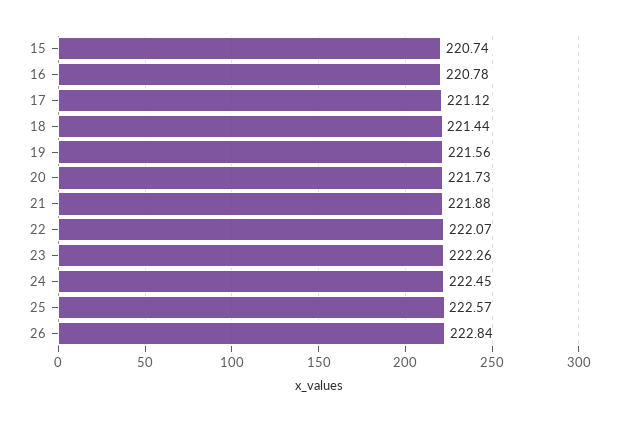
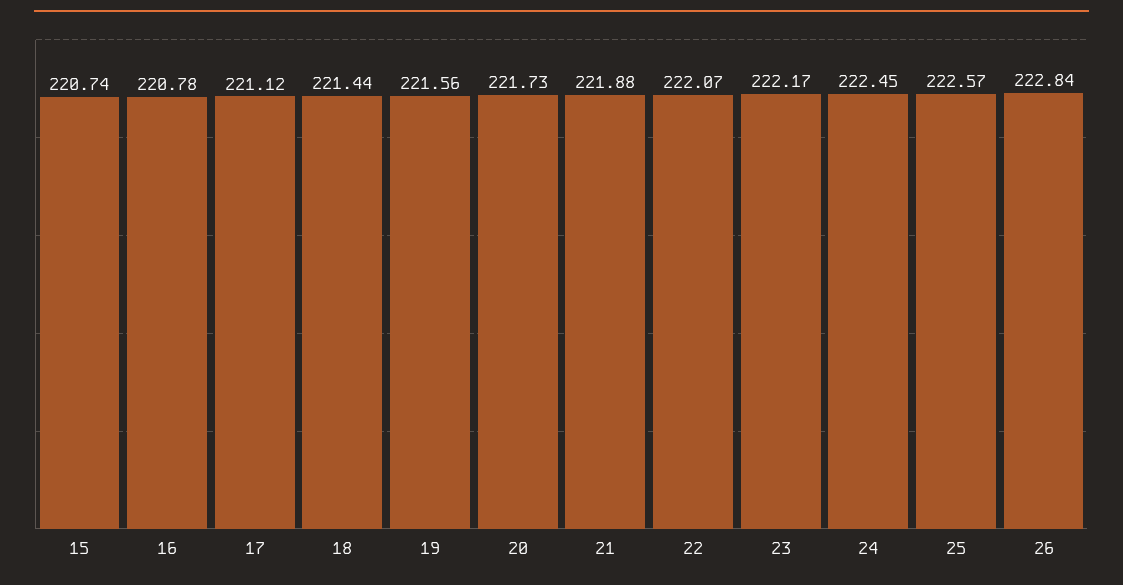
23: 222.26 -> 222.17

